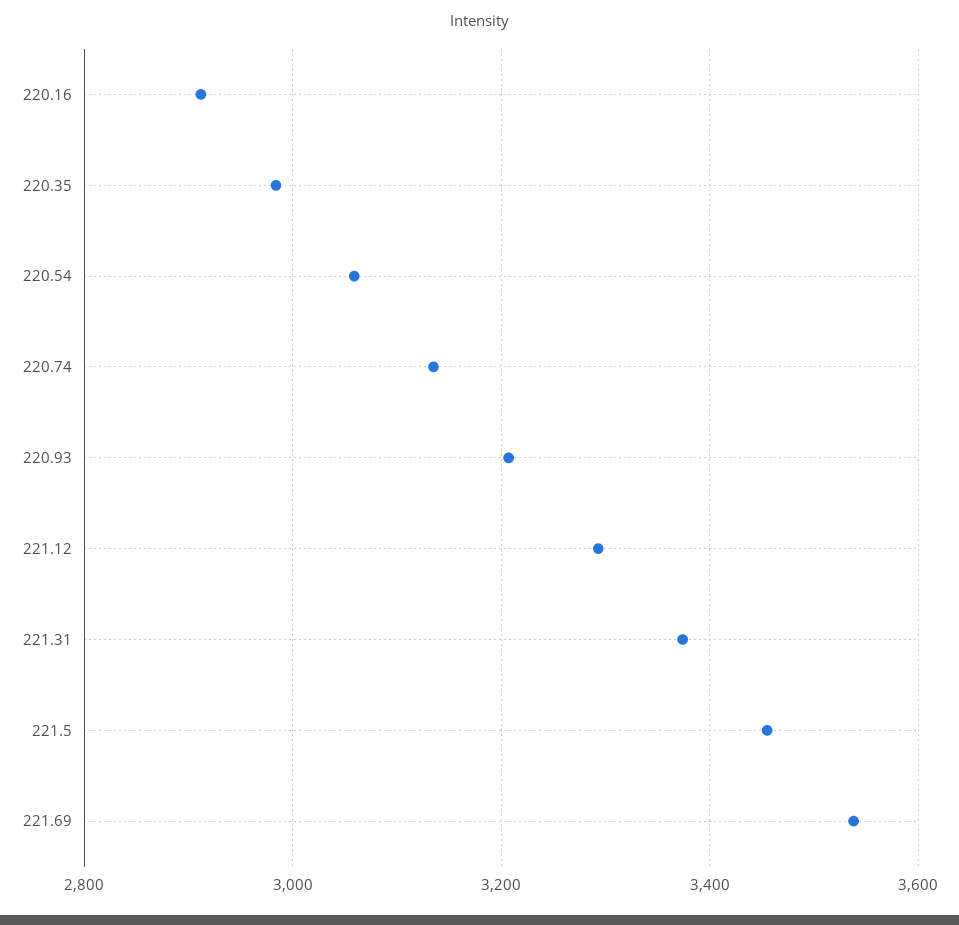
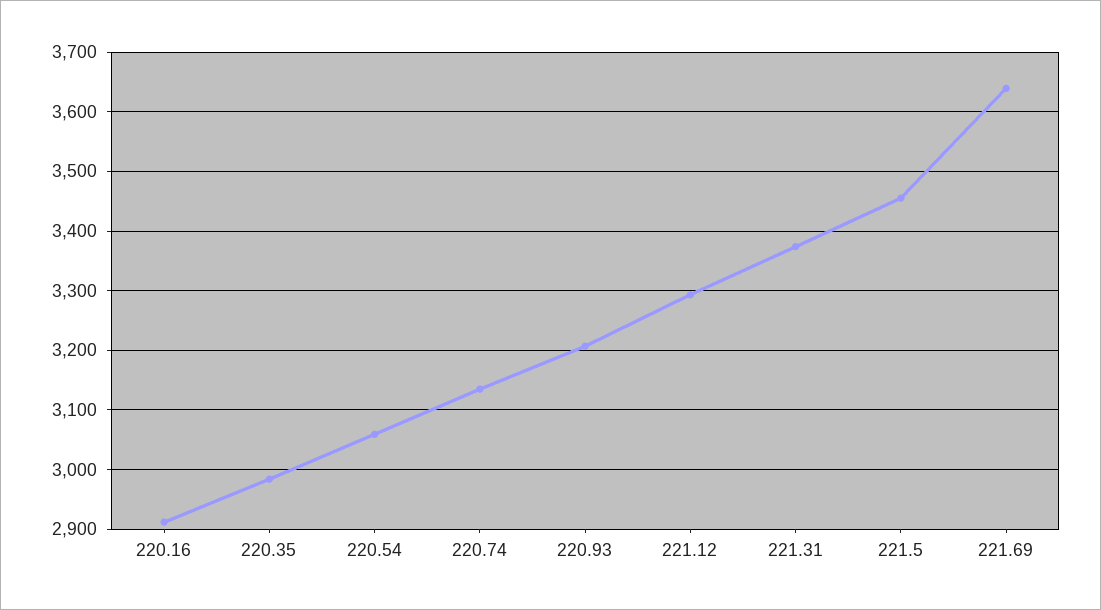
221.69: 3540 -> 3640

